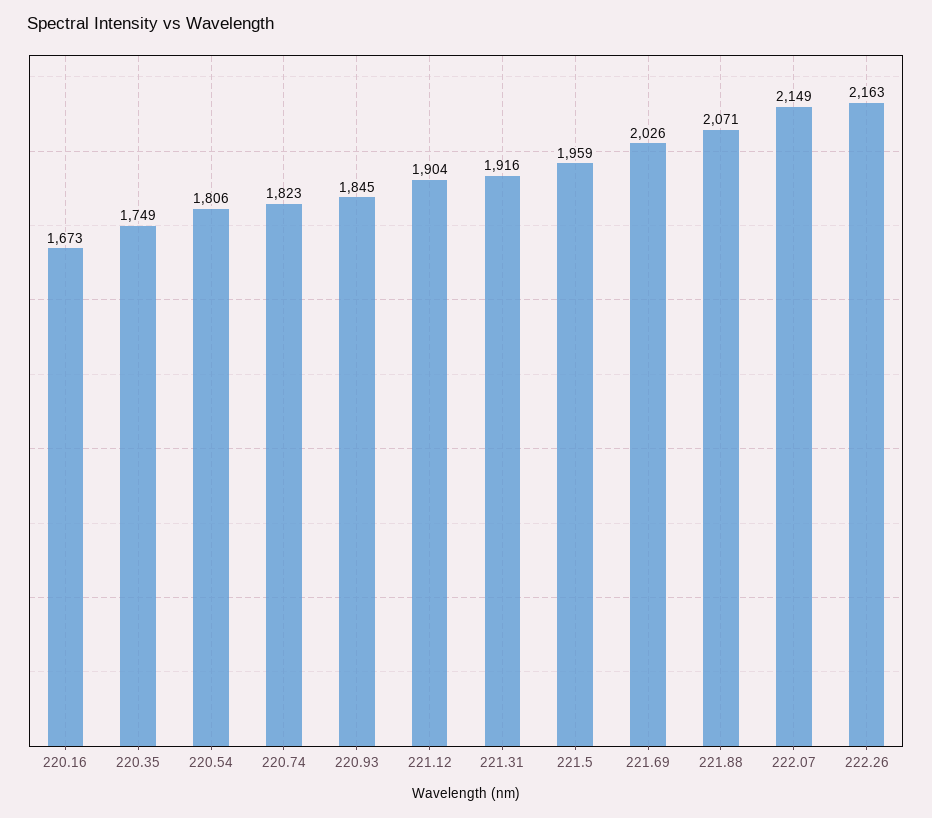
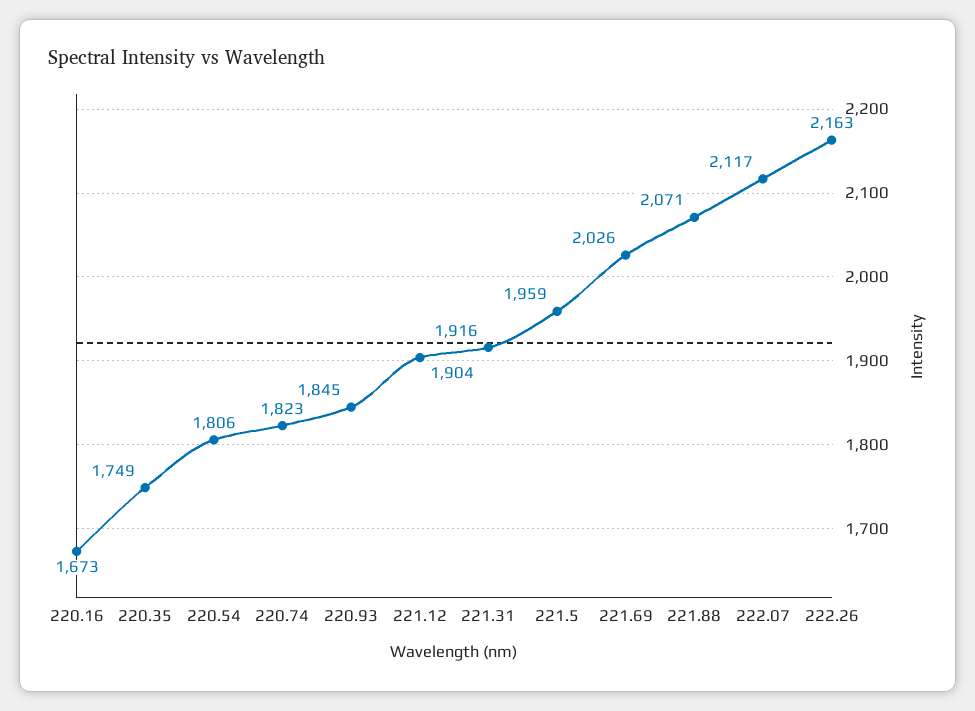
222.07: 2149 -> 2117

